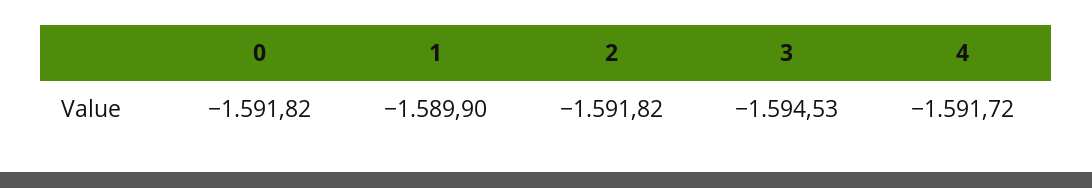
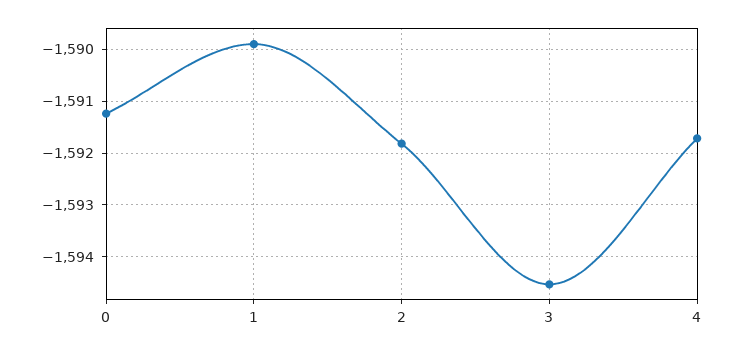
0: -1591.82 -> -1591.2

